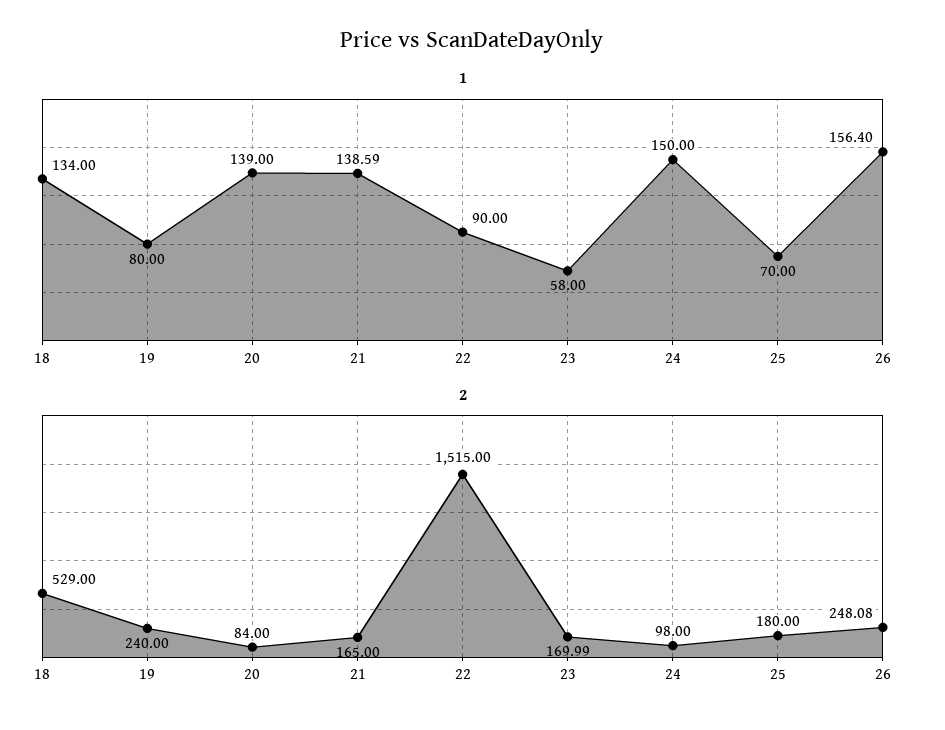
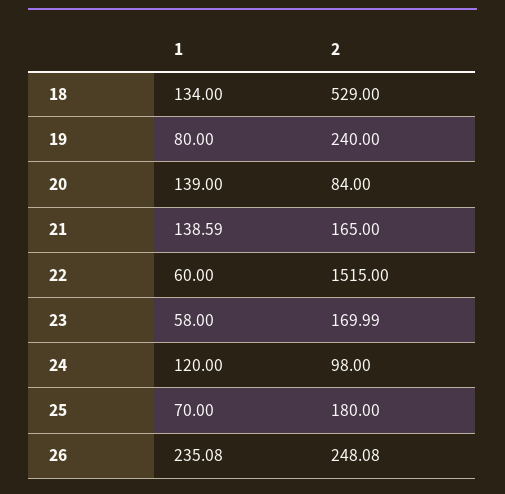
1, 22: 90 -> 60
1, 24: 150 -> 120
1, 26: 156.4 -> 235.08

